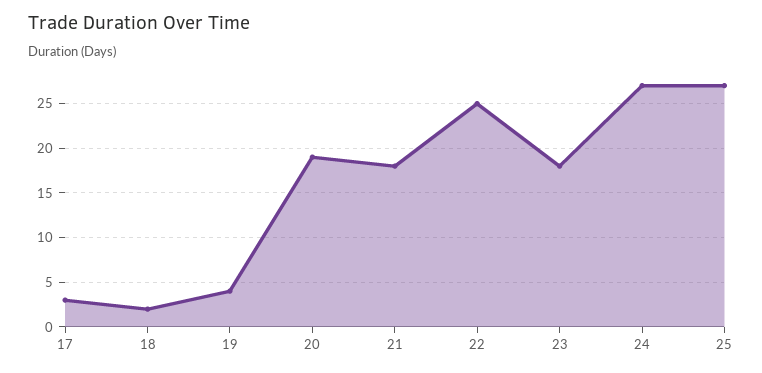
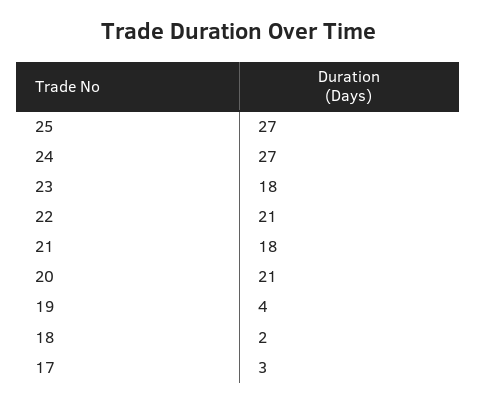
20: 19 -> 21
22: 25 -> 21

